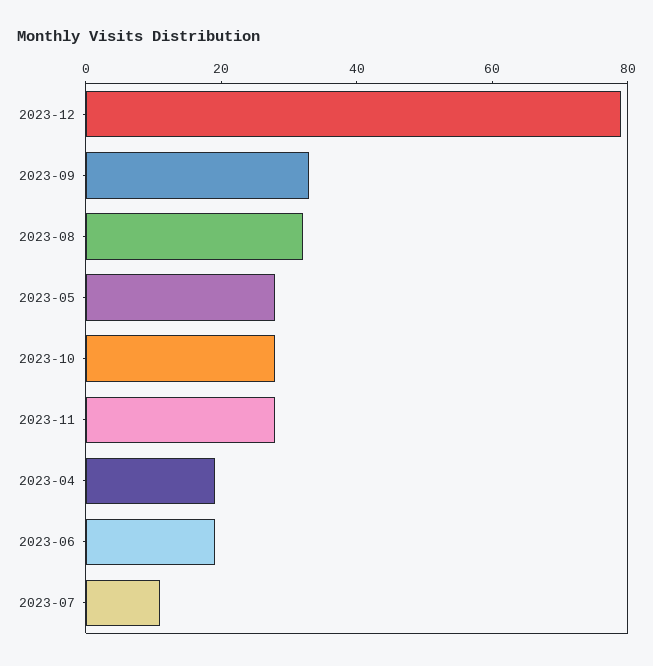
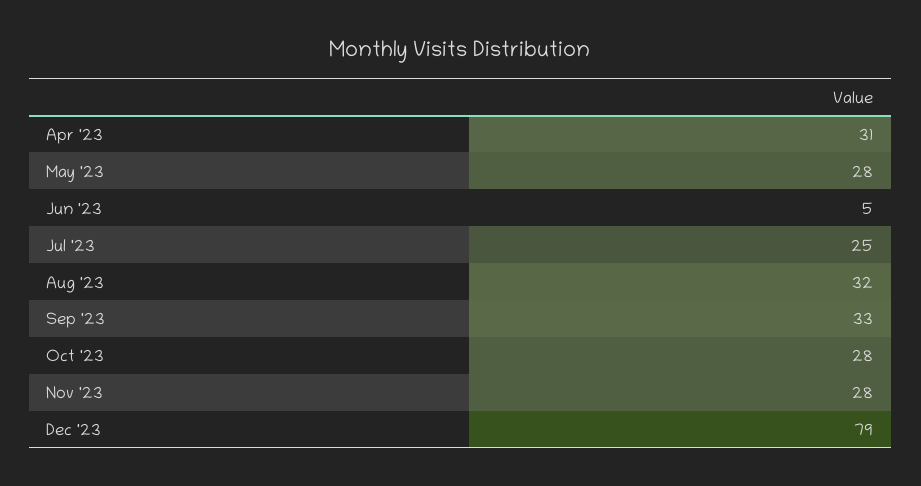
2023-04: 20 -> 31
2023-06: 20 -> 5
2023-07: 10 -> 25

